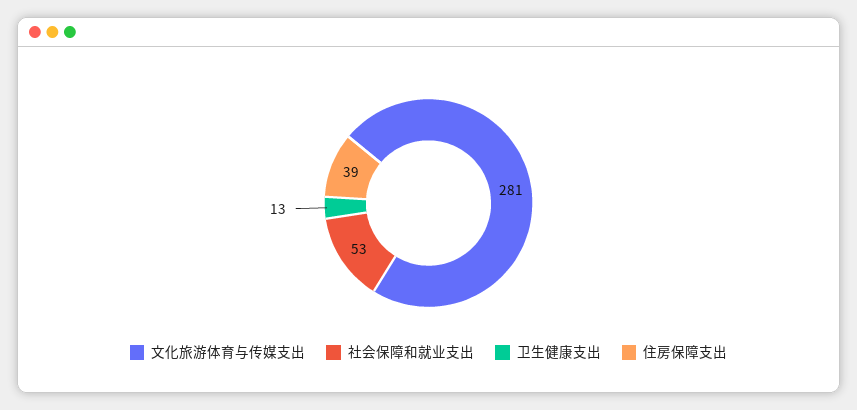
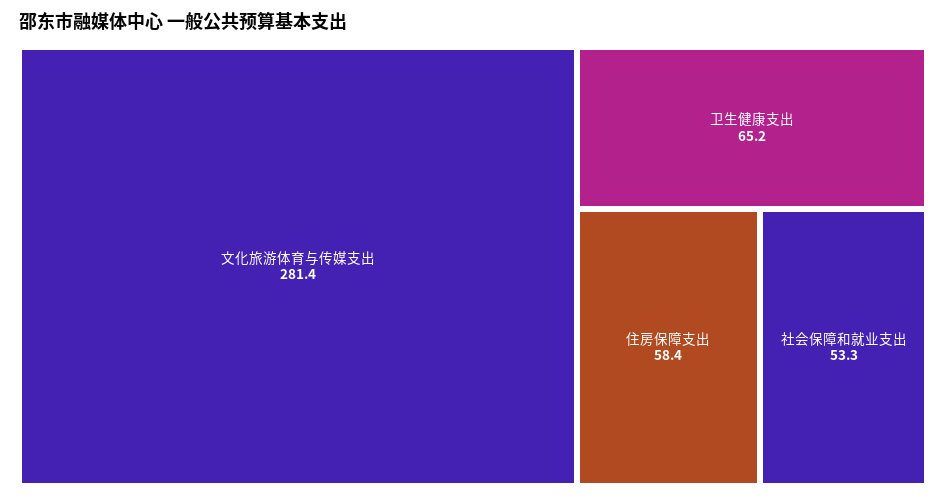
卫生健康支出: 13 -> 65.2
住房保障支出: 39 -> 58.4

